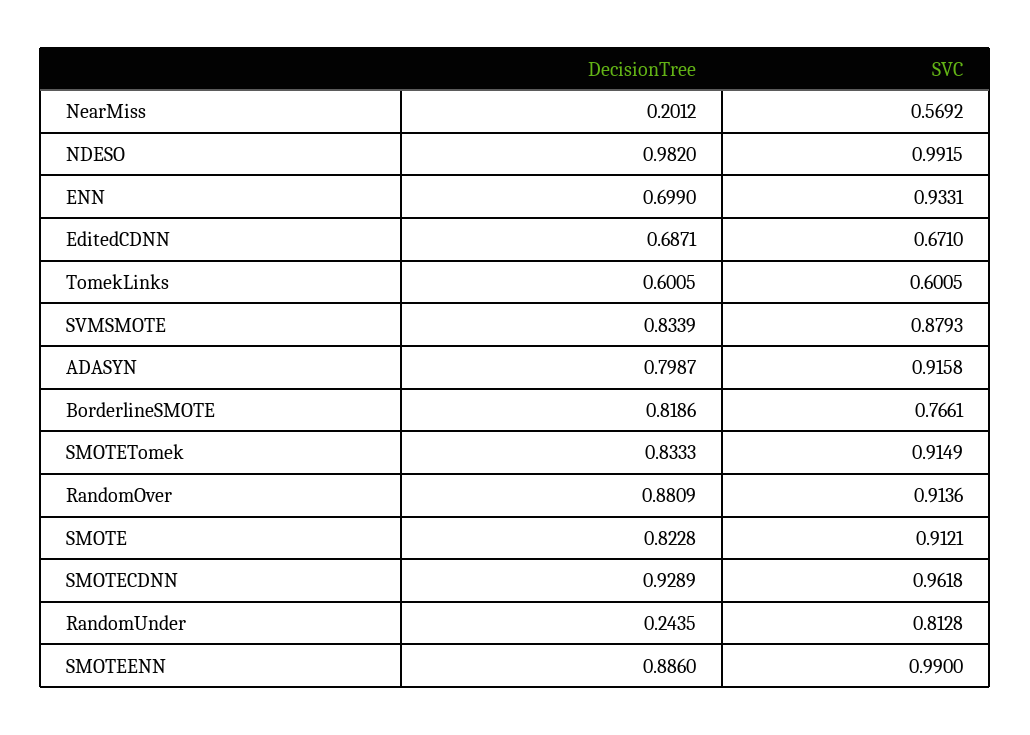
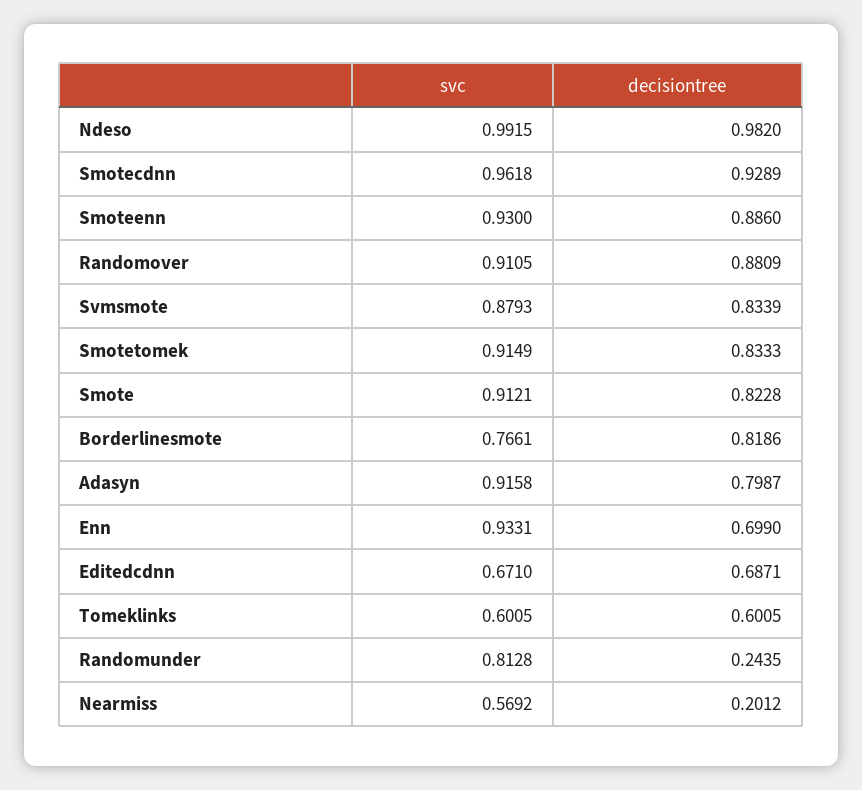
SVC, RandomOver: 0.9136 -> 0.9105
SVC, SMOTEENN: 0.99 -> 0.93

